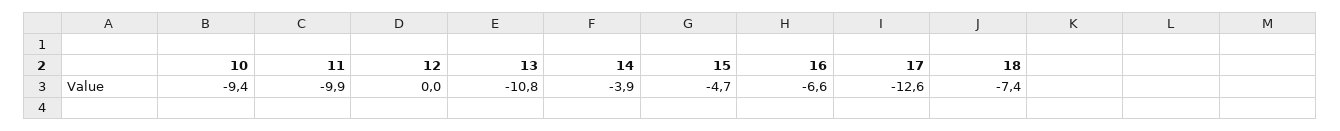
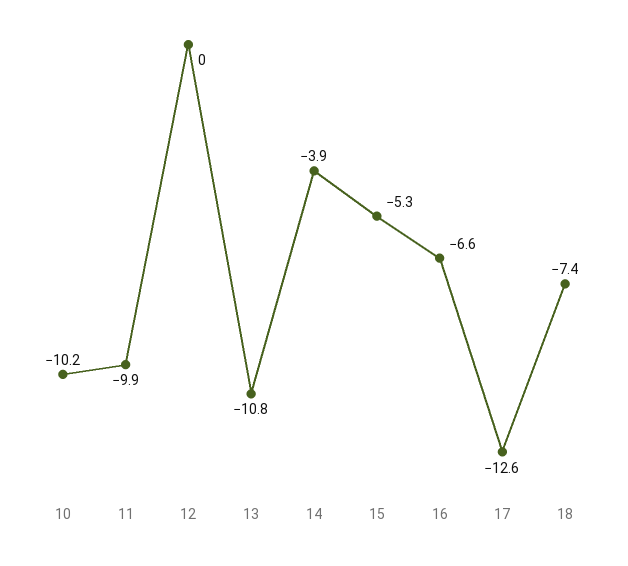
10: -9.4 -> -10.2
15: -4.7 -> -5.3

